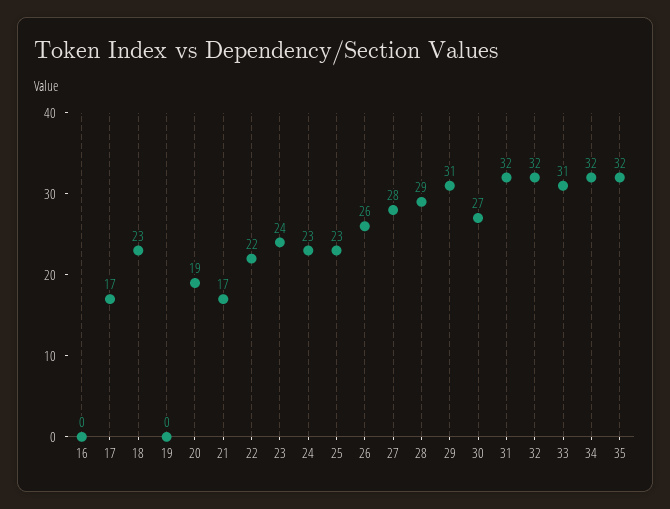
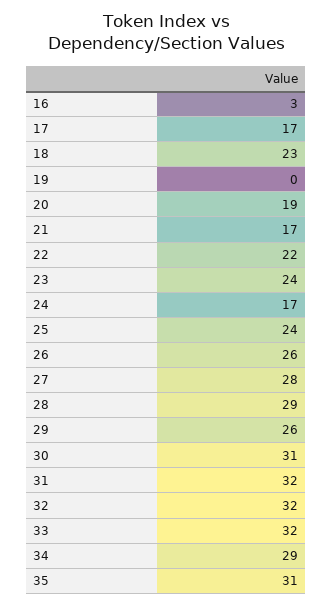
16: 0 -> 3
24: 23 -> 17
25: 23 -> 24
29: 31 -> 26
30: 27 -> 31
33: 31 -> 32
34: 32 -> 29
35: 32 -> 31

